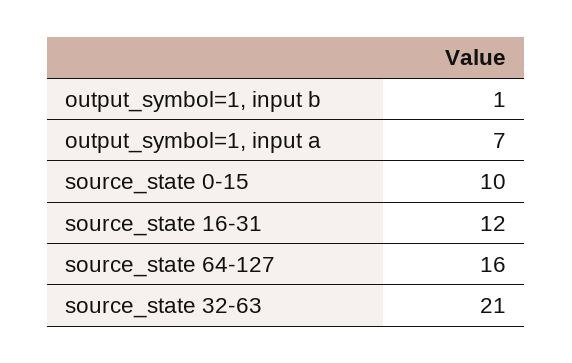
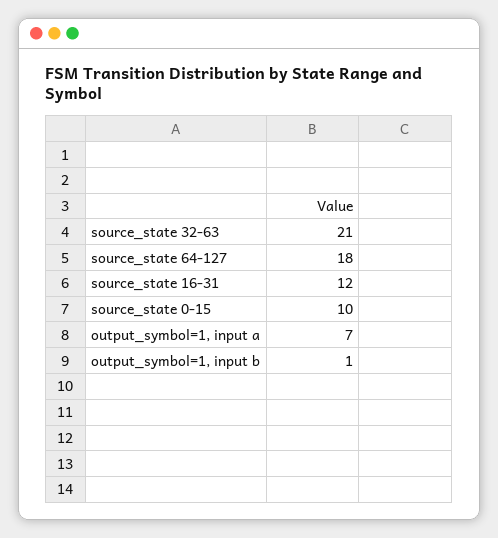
source_state 64-127: 16 -> 18

